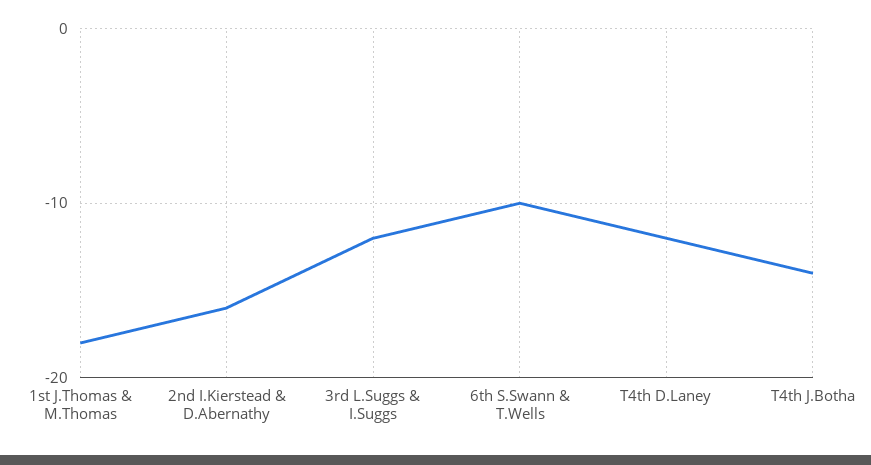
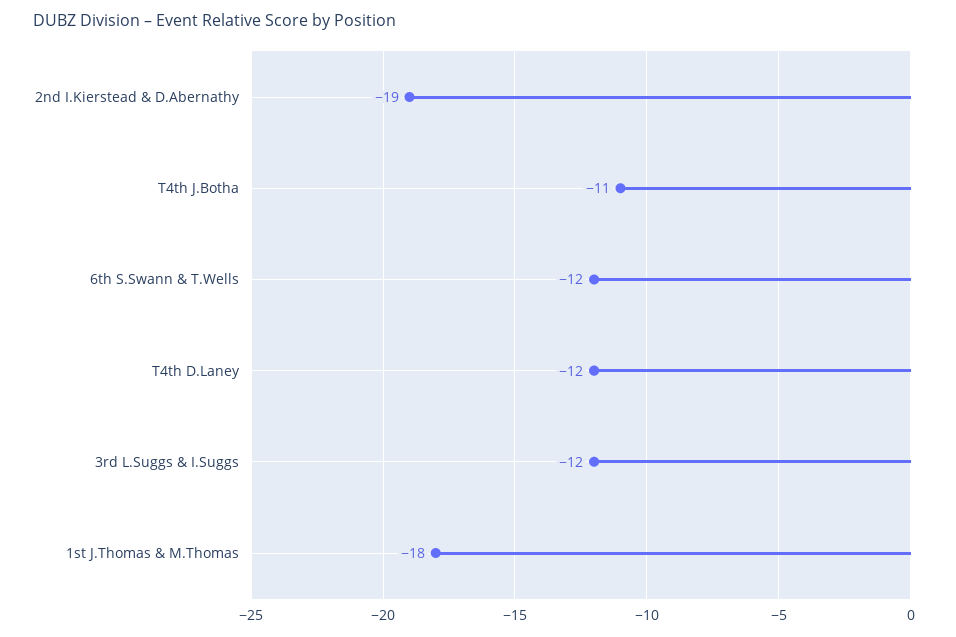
2nd I.Kierstead & D.Abernathy: -16 -> -19
6th S.Swann & T.Wells: -10 -> -12
T4th J.Botha: -14 -> -11

